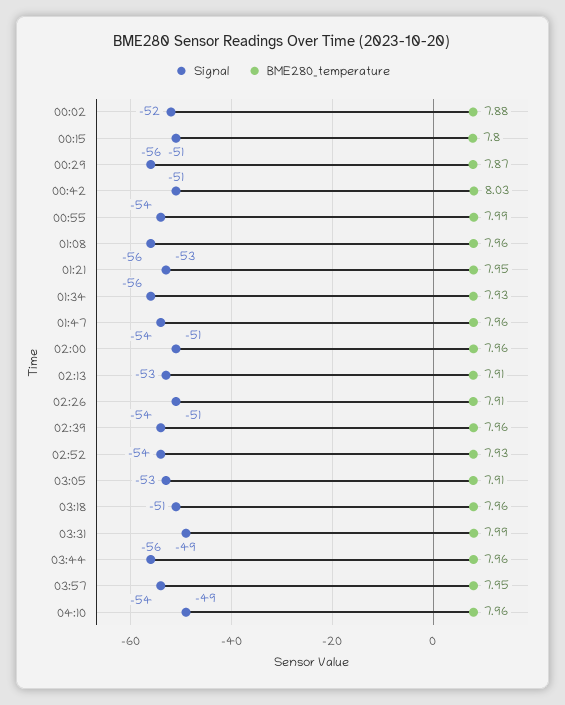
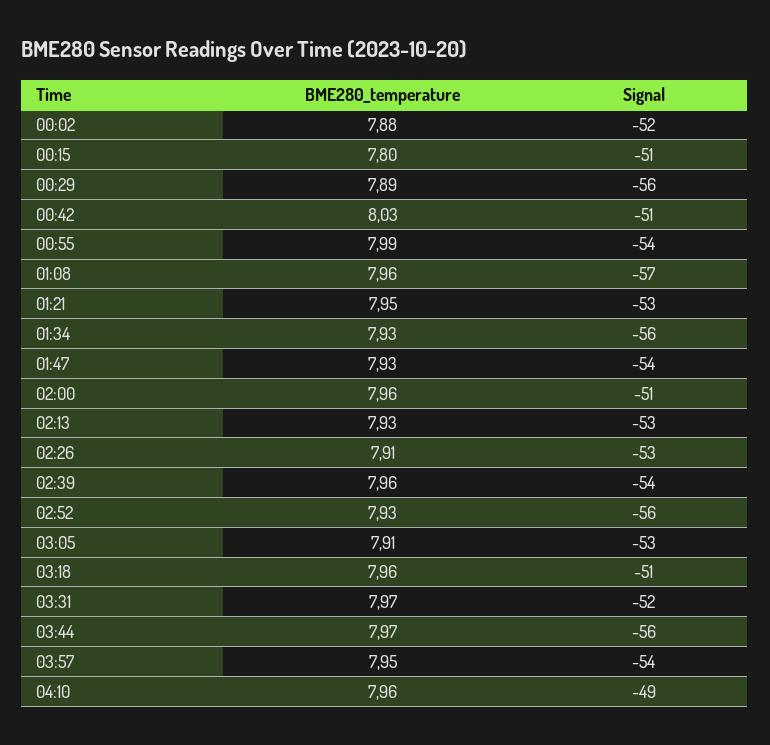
BME280_temperature, 00:29: 7.87 -> 7.89
Signal, 01:08: -56 -> -57
BME280_temperature, 01:47: 7.96 -> 7.93
BME280_temperature, 02:13: 7.91 -> 7.93
Signal, 02:26: -51 -> -53
Signal, 02:52: -54 -> -56
Signal, 03:31: -49 -> -52
BME280_temperature, 03:31: 7.99 -> 7.97
BME280_temperature, 03:44: 7.96 -> 7.97

